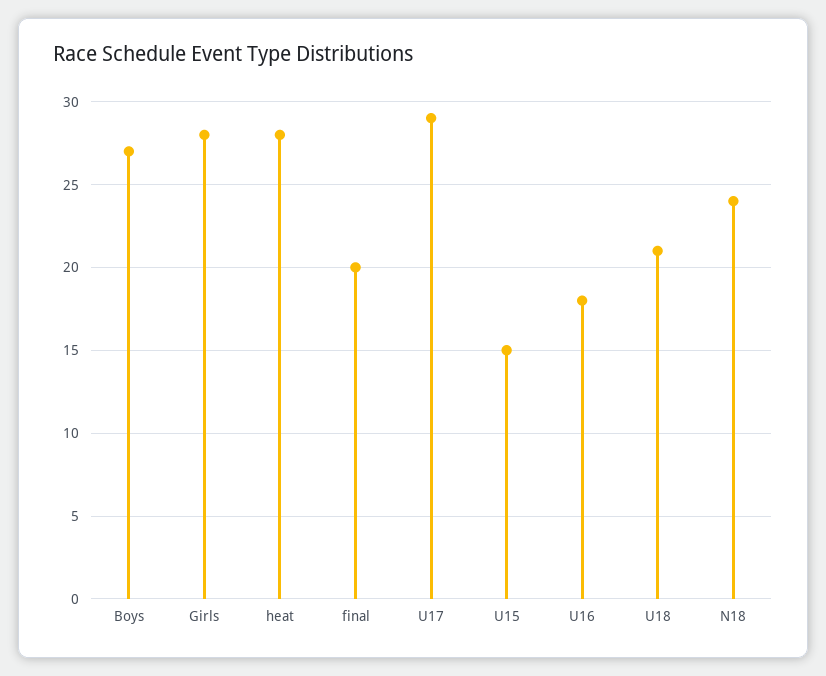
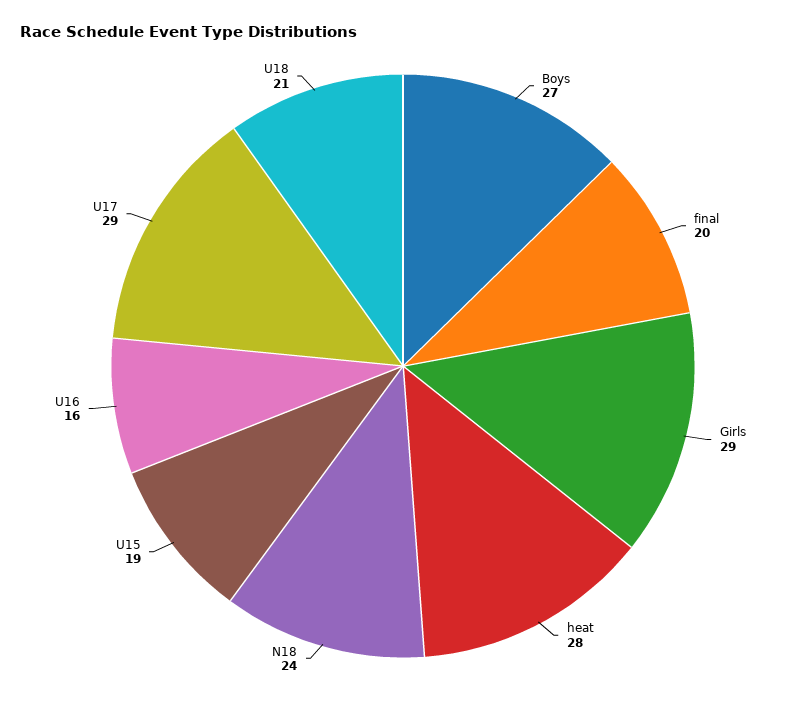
Girls: 28 -> 29
U15: 15 -> 19
U16: 18 -> 16

